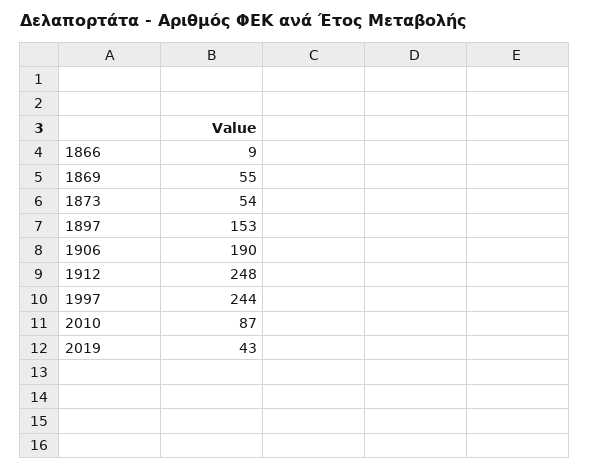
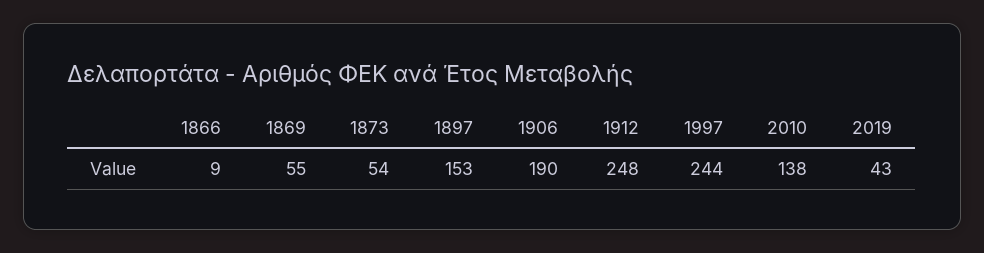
2010: 87 -> 138

